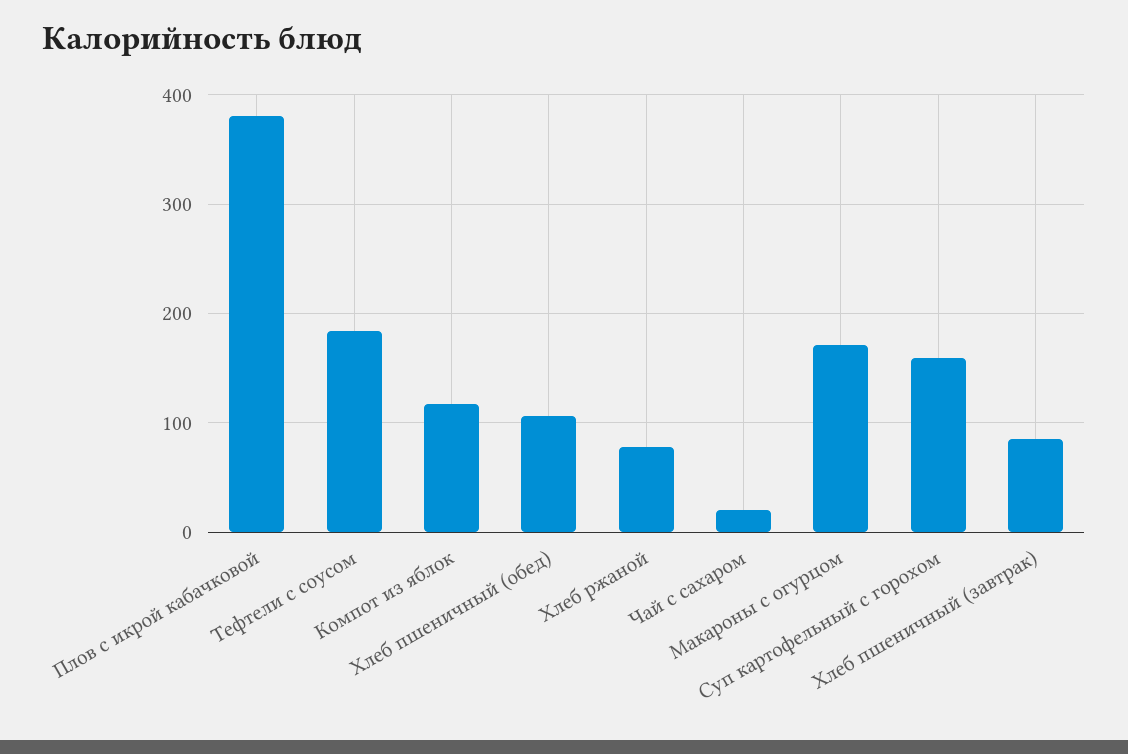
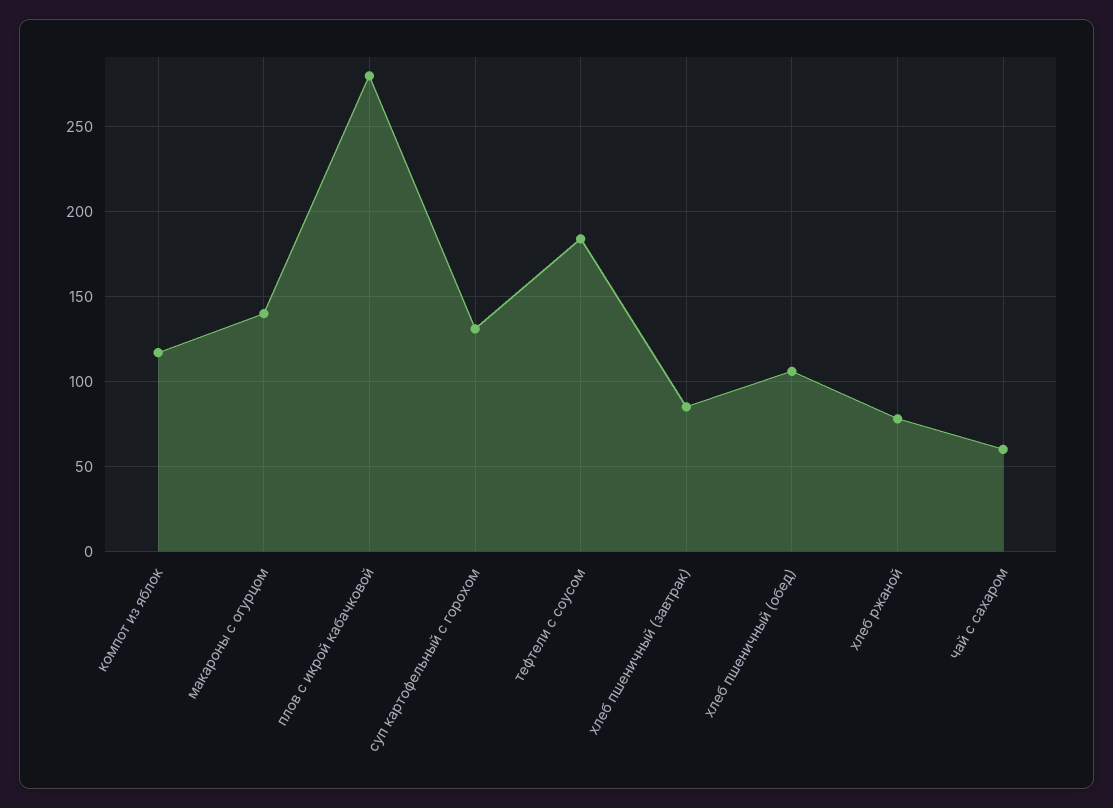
Плов с икрой кабачковой: 380 -> 280
Чай с сахаром: 20 -> 60
Макароны с огурцом: 170 -> 140
Суп картофельный с горохом: 160 -> 130

